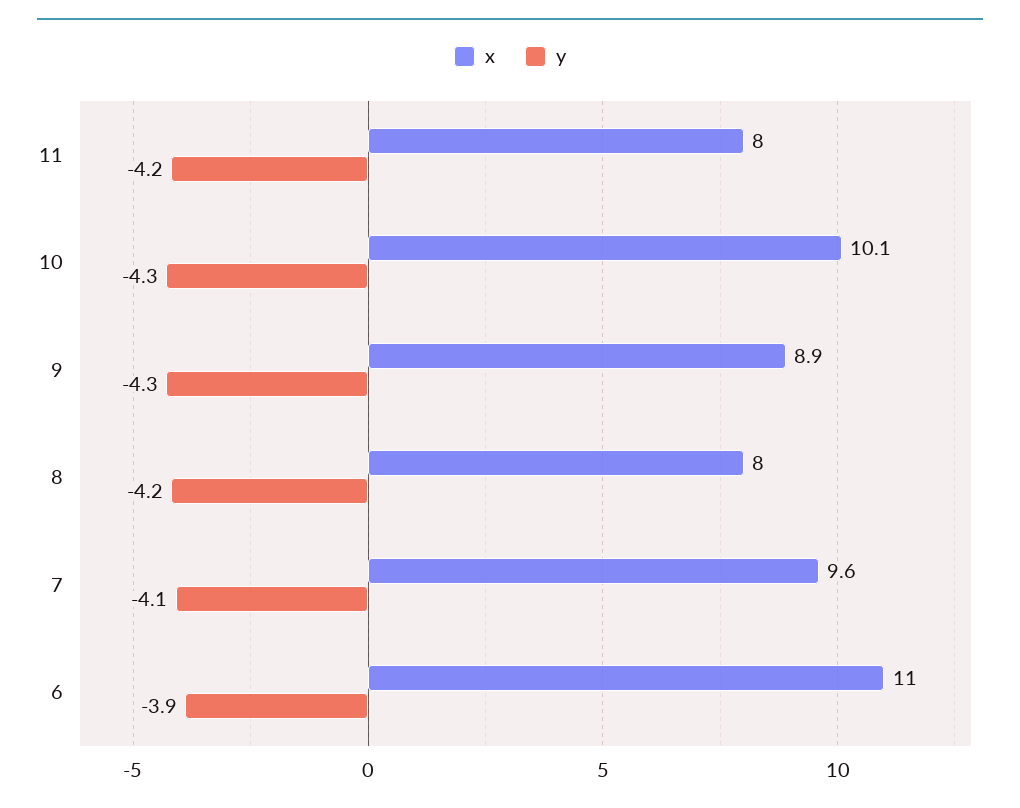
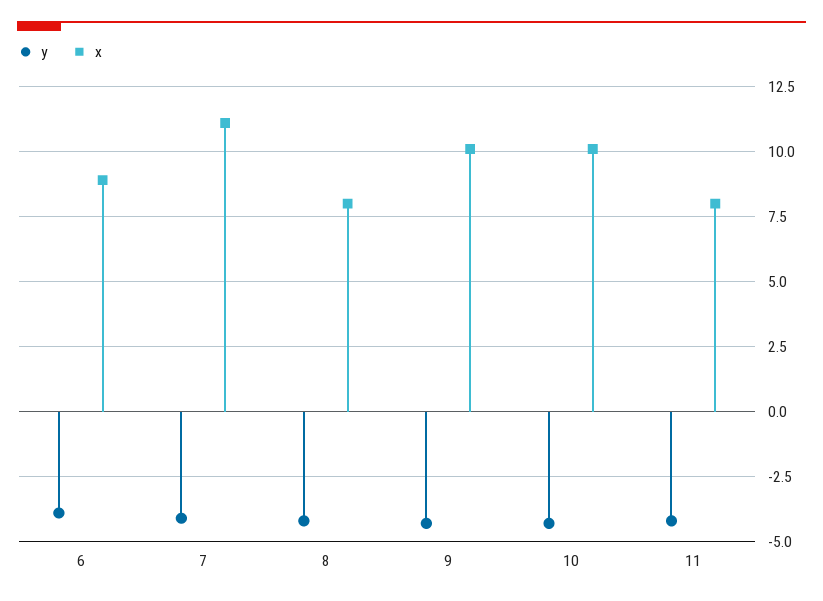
x, 9: 8.9 -> 10
x, 7: 9.6 -> 11
x, 6: 11 -> 9

